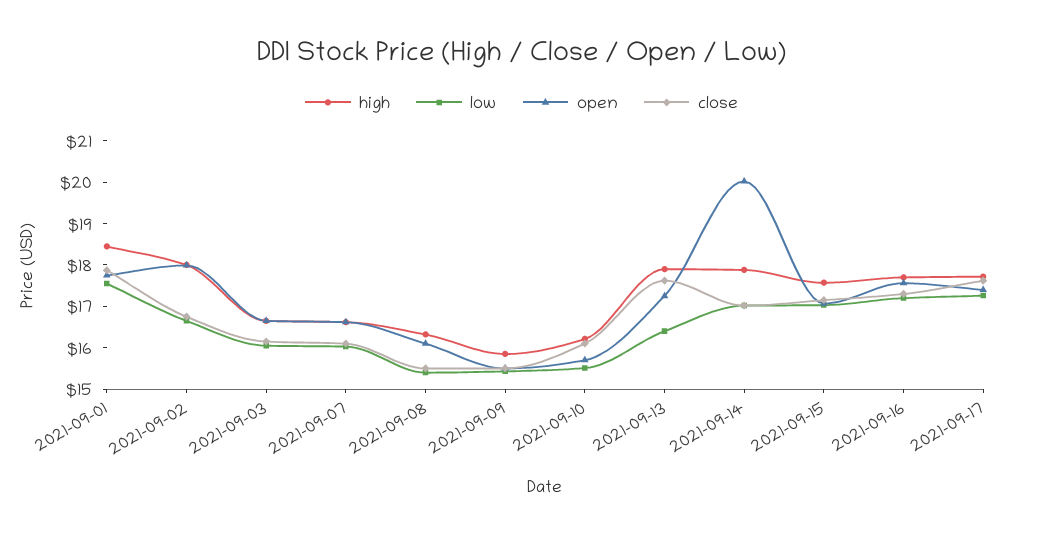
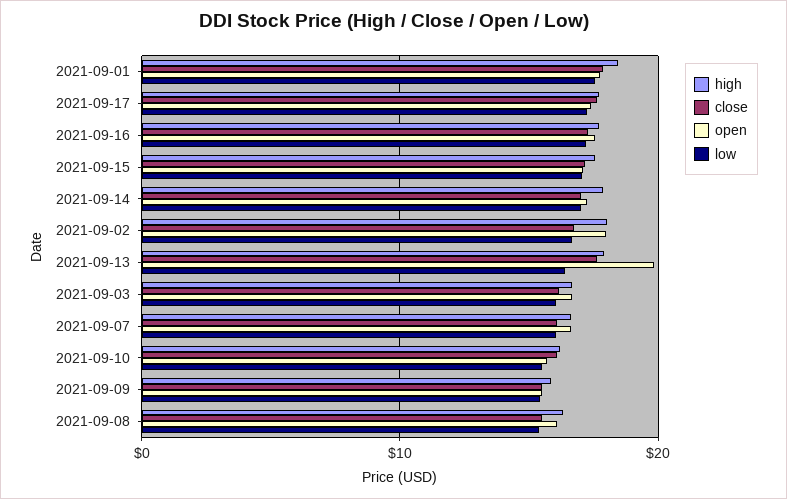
open, 2021-09-13: 17.2 -> 20
open, 2021-09-14: 20 -> 17

